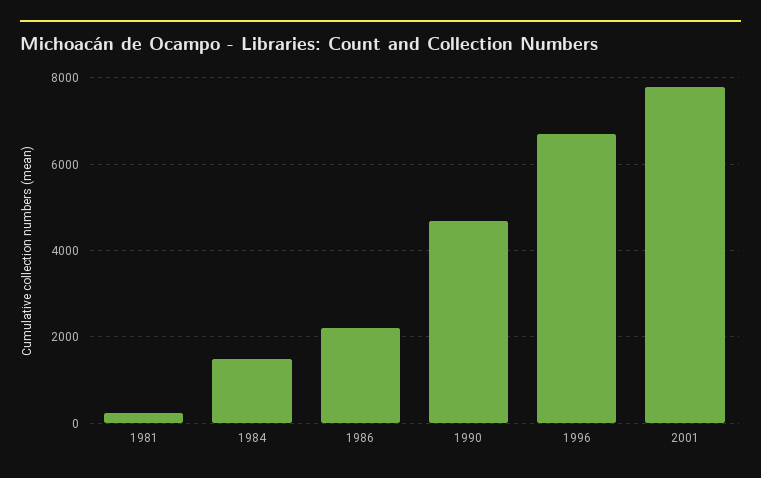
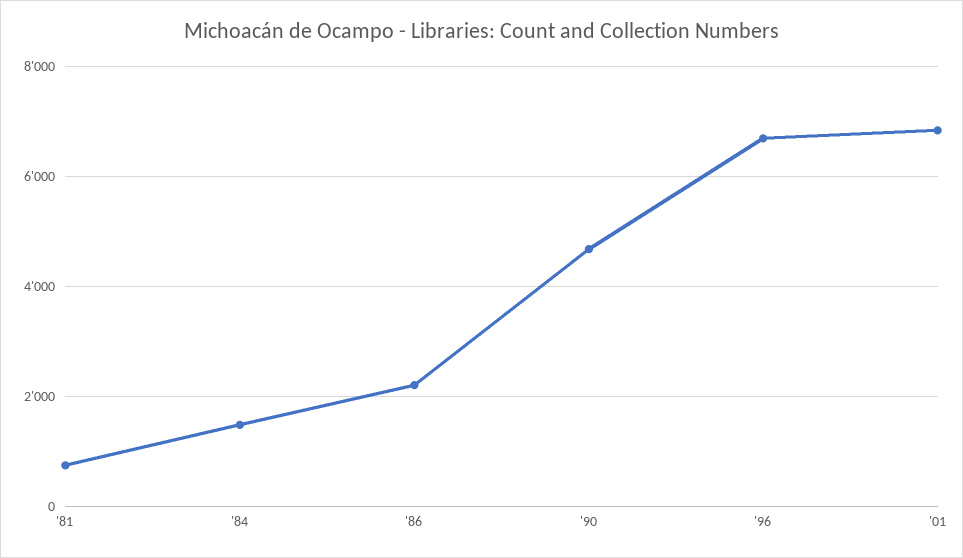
1981: 200 -> 800
2001: 7800 -> 6800

